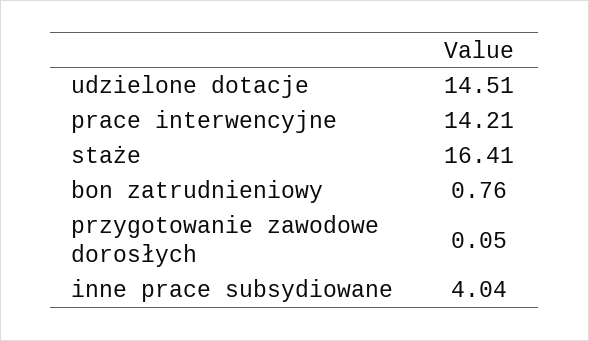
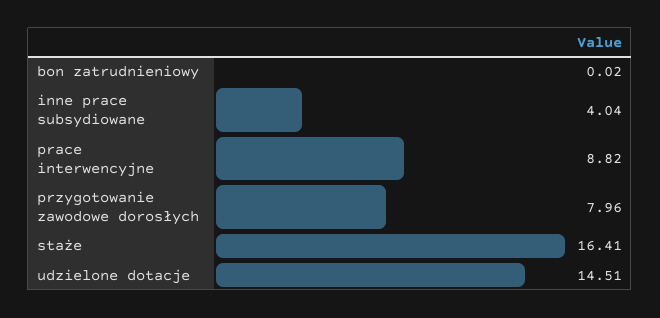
prace interwencyjne: 14.21 -> 8.82
bon zatrudnieniowy: 0.76 -> 0.02
przygotowanie zawodowe dorosłych: 0.05 -> 7.96

